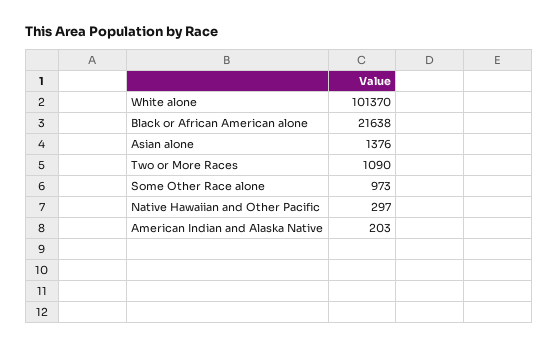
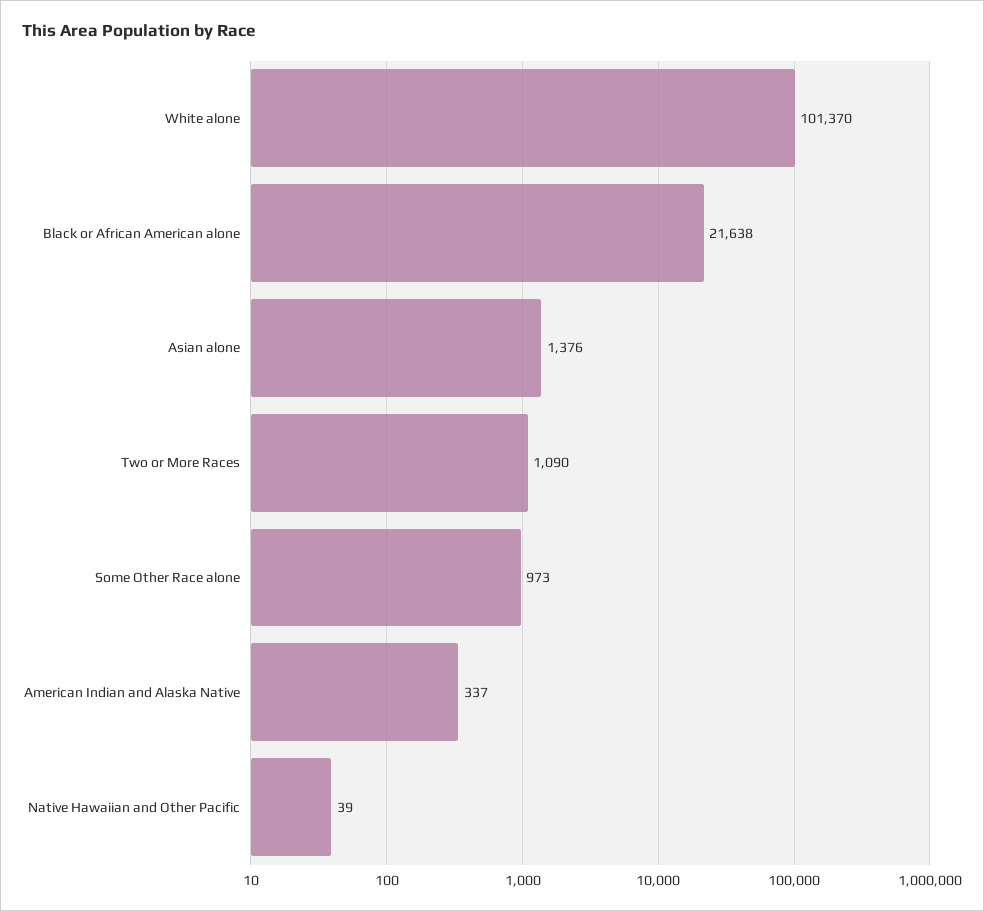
Native Hawaiian and Other Pacific: 297 -> 39
American Indian and Alaska Native: 203 -> 337

